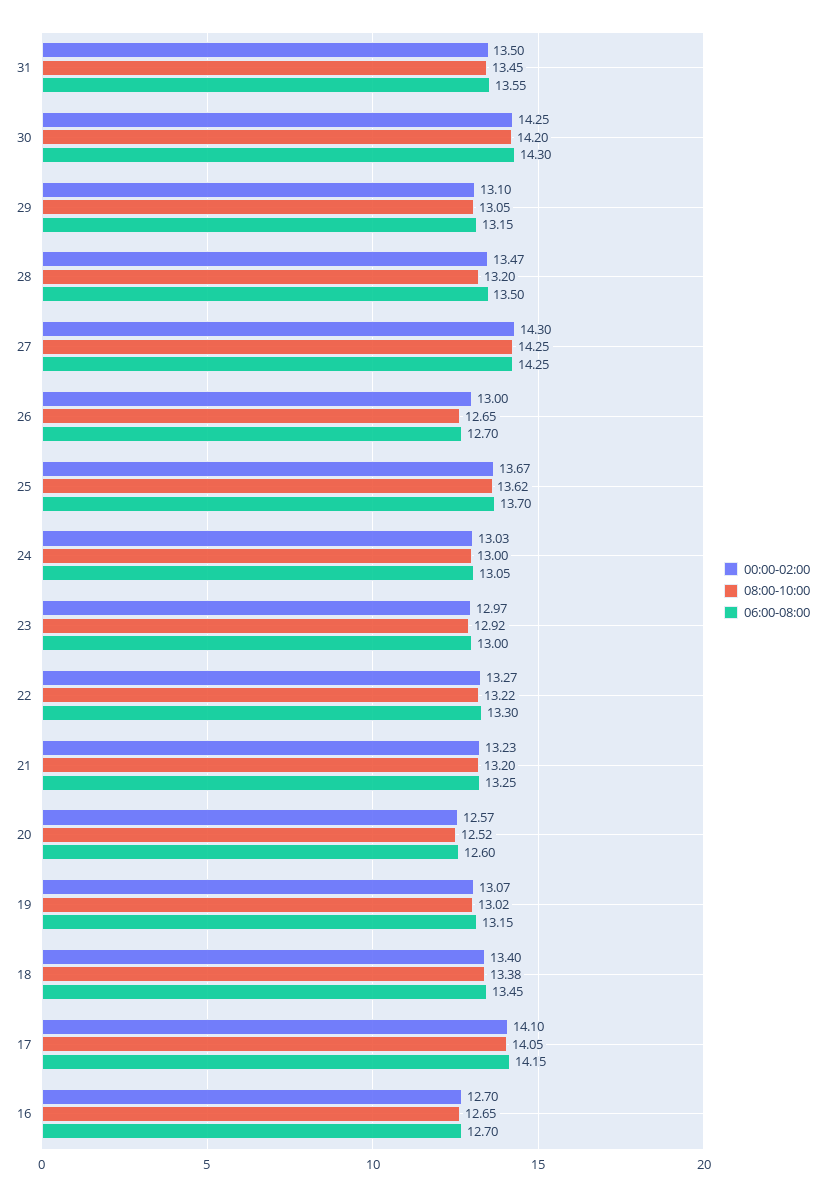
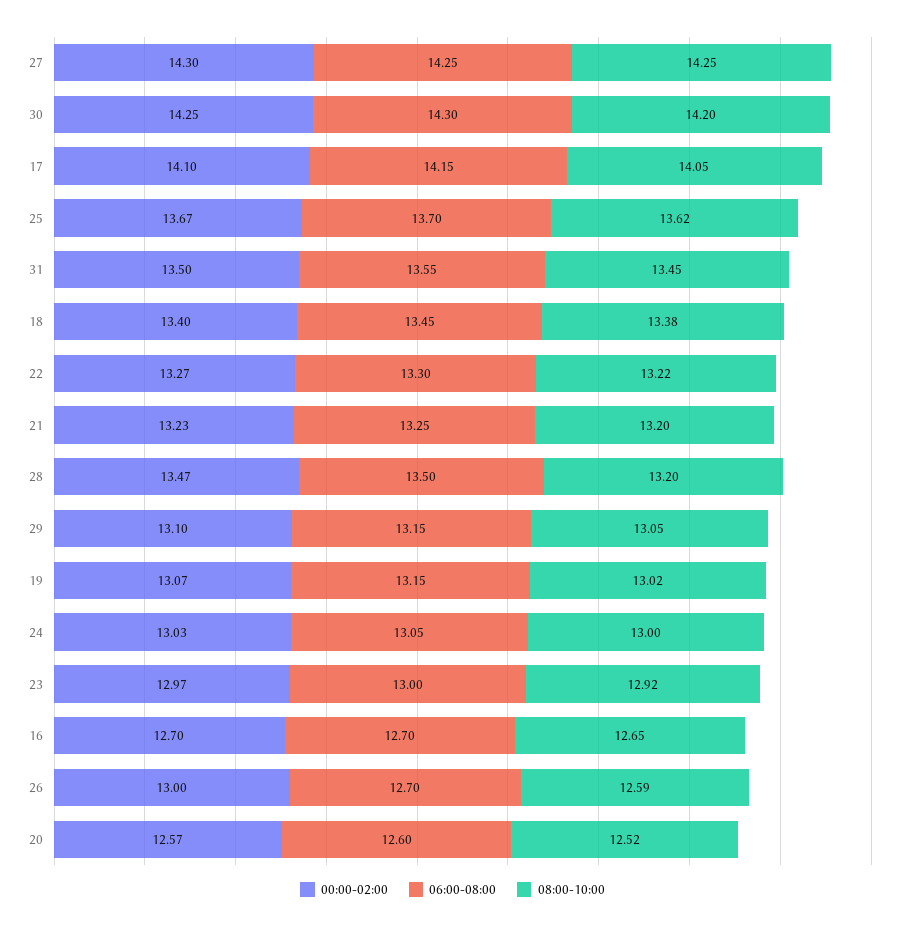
08:00-10:00, 26: 12.65 -> 12.59

